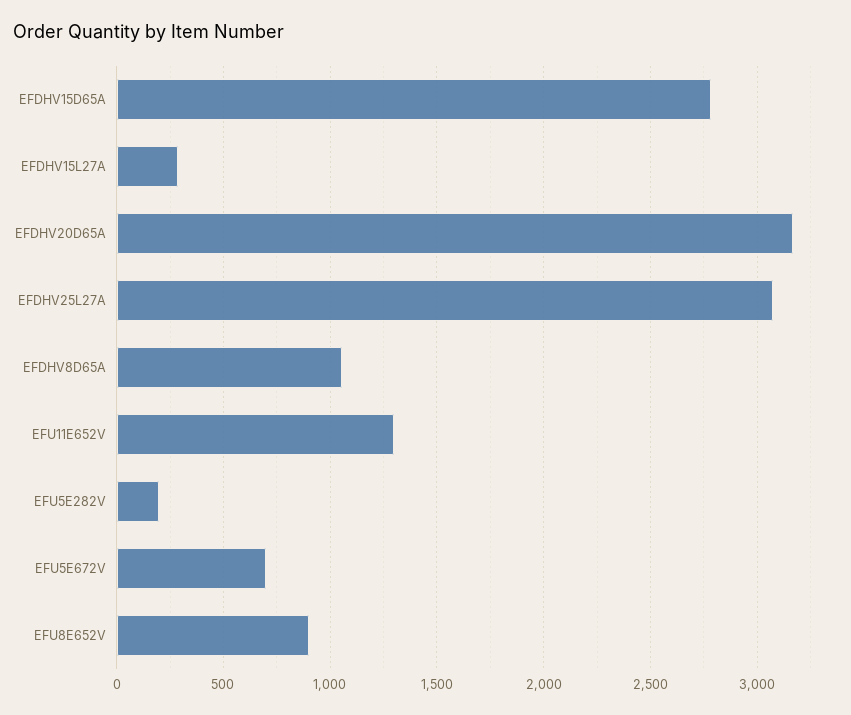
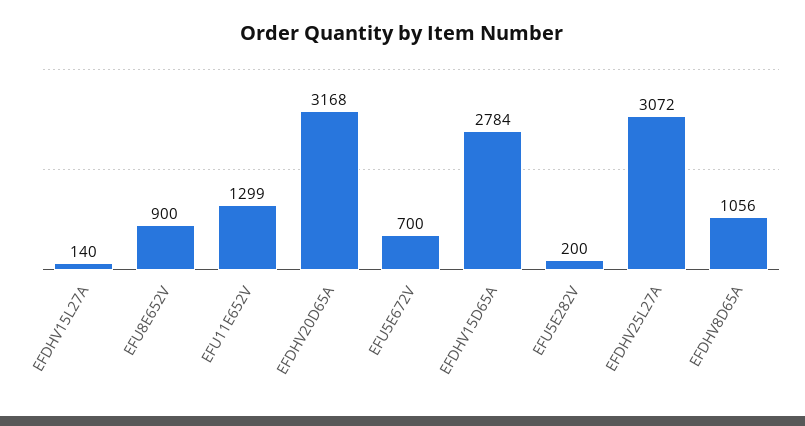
EFDHV15L27A: 300 -> 140

